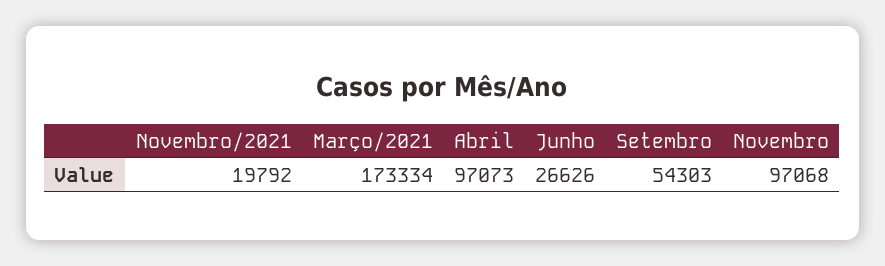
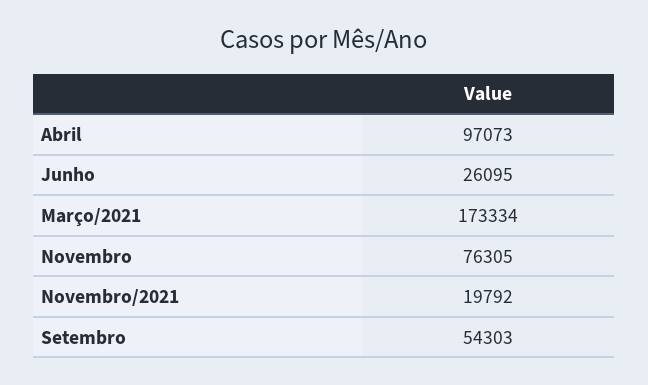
Junho: 26626 -> 26095
Novembro: 97068 -> 76305

